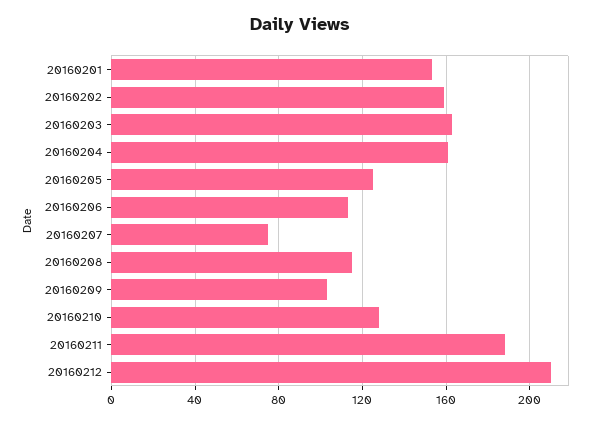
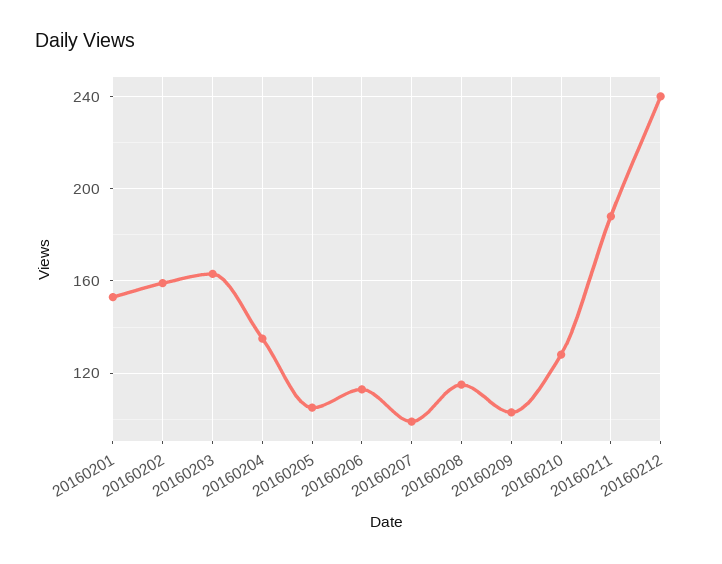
20160204: 160 -> 135
20160205: 125 -> 105
20160207: 75 -> 100
20160212: 210 -> 240

